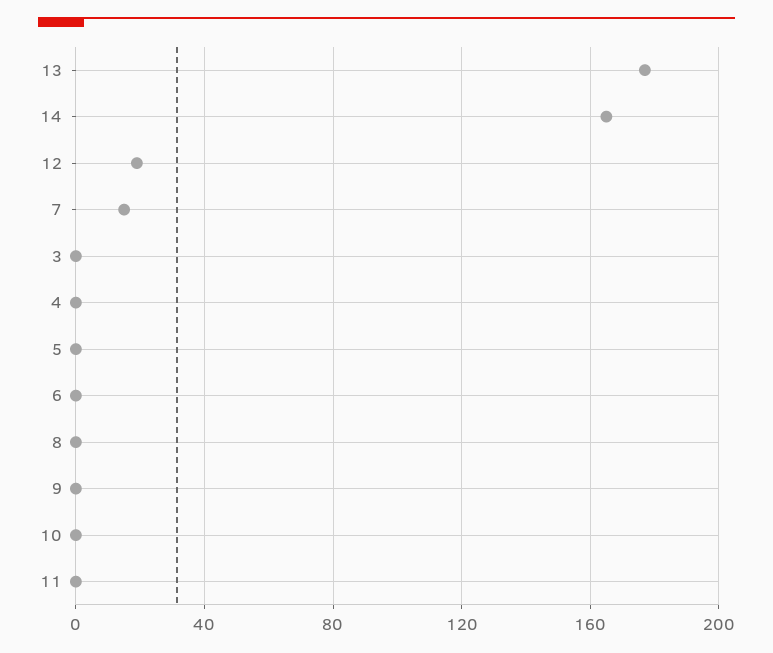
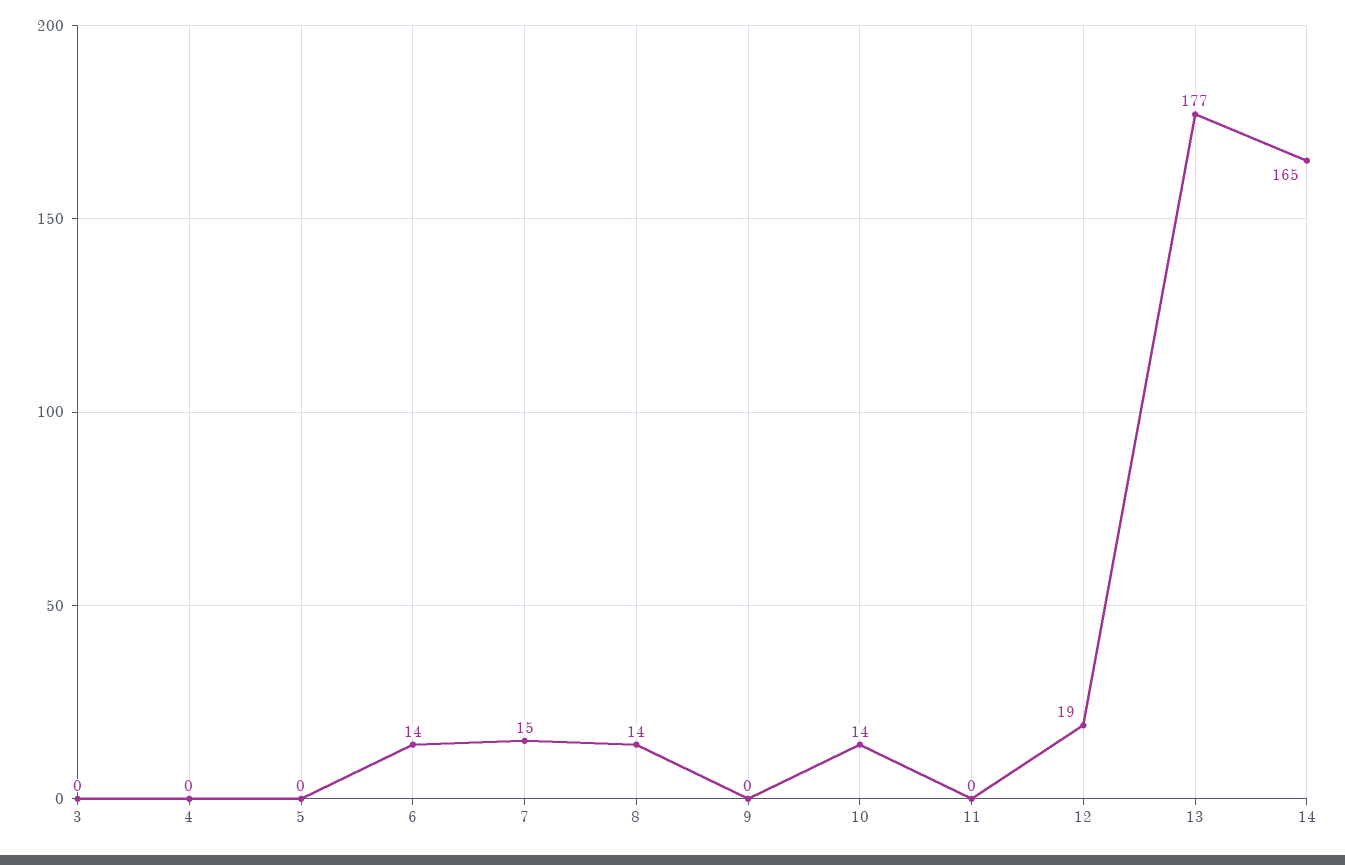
6: 0 -> 14
8: 0 -> 14
10: 0 -> 14

